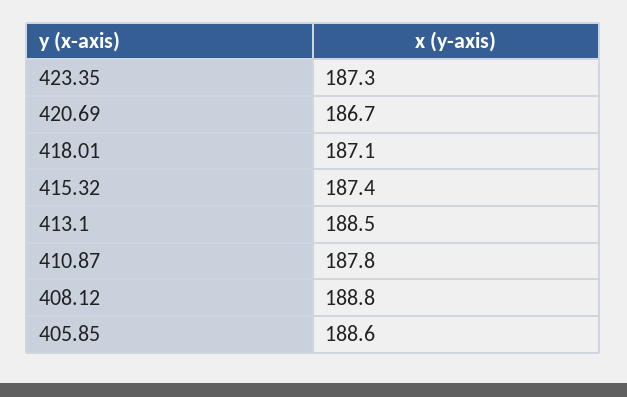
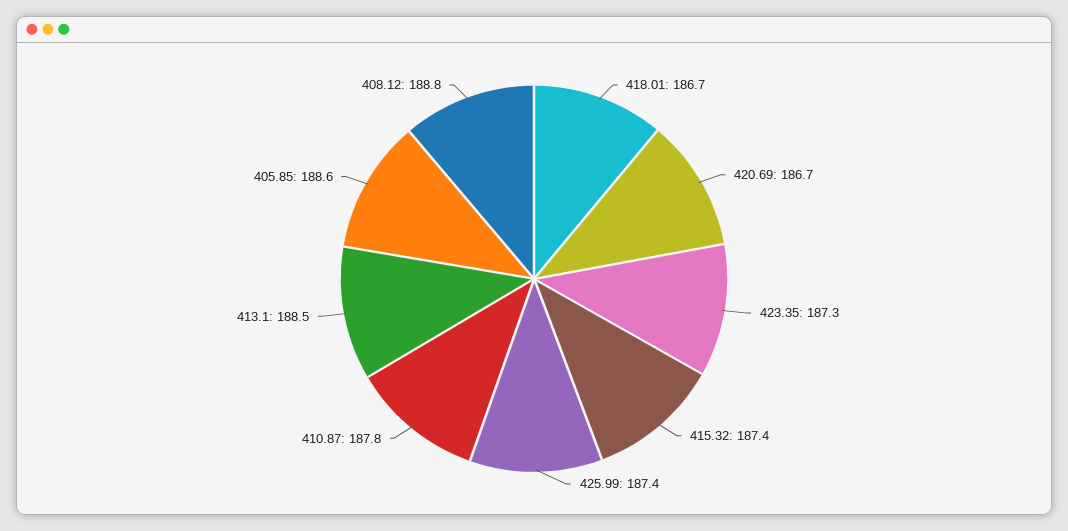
418.01: 187.1 -> 186.7
425.99: none -> 187.4

